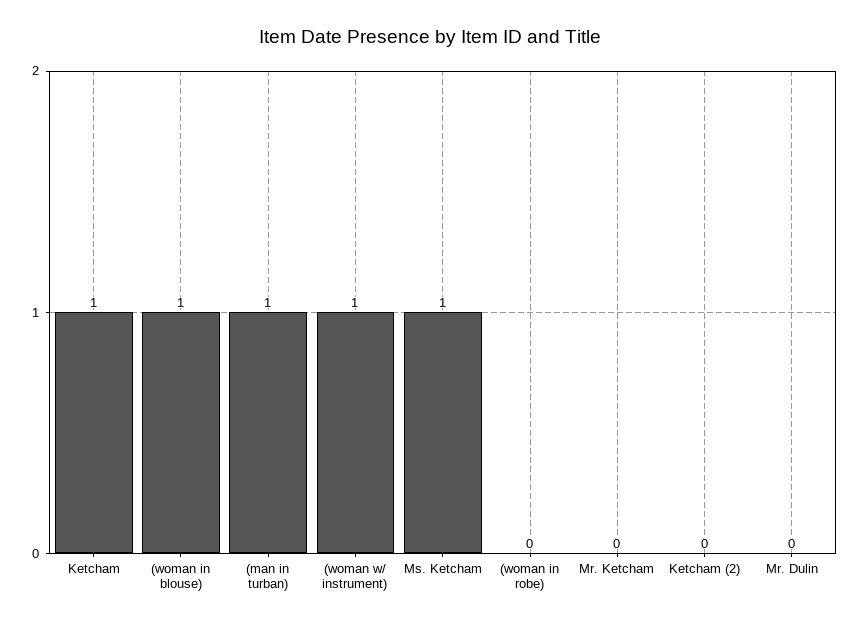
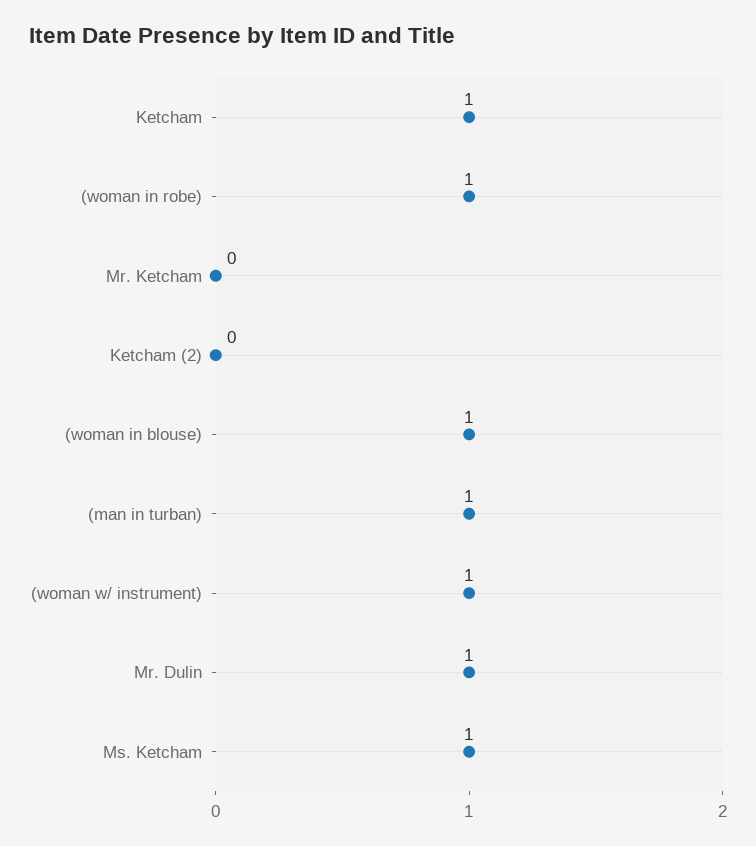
(woman in robe): 0 -> 1
Mr. Dulin: 0 -> 1

